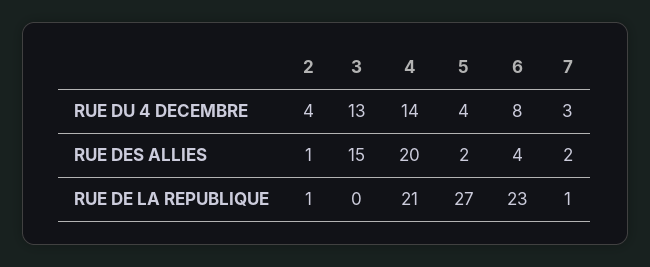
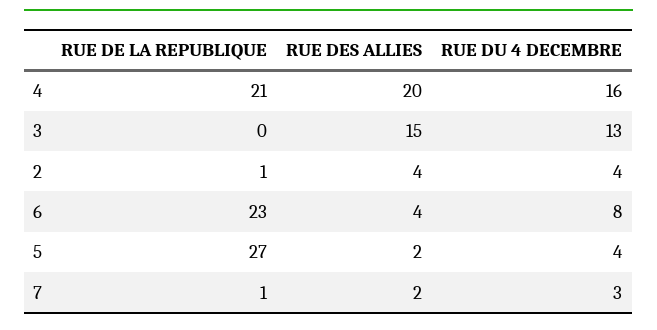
4, RUE DU 4 DECEMBRE: 14 -> 16
2, RUE DES ALLIES: 1 -> 4

